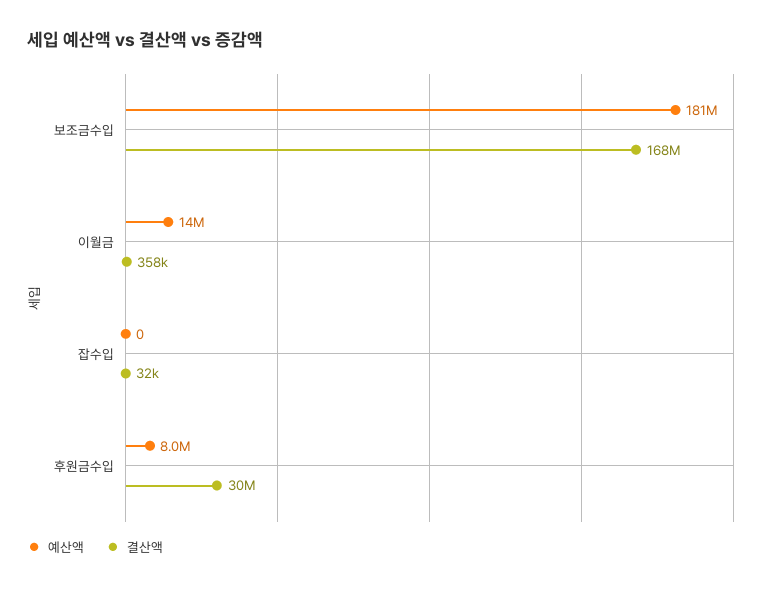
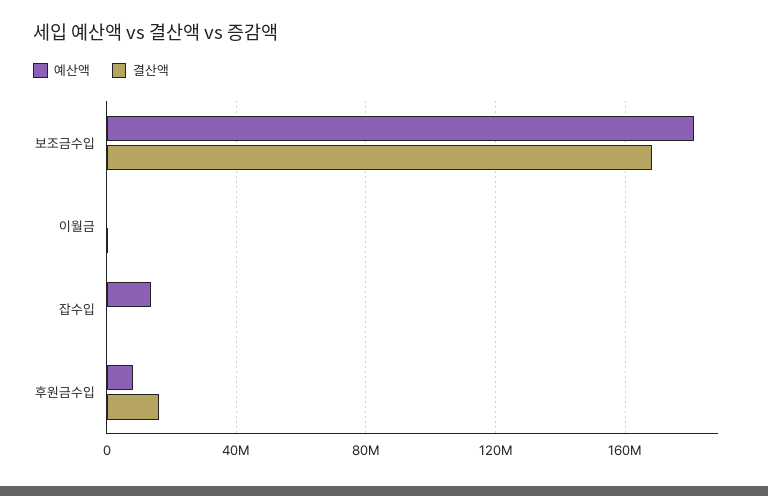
예산액, 이월금: 14000000 -> 0
예산액, 잡수입: 0 -> 15000000
결산액, 후원금수입: 30000000 -> 15000000

